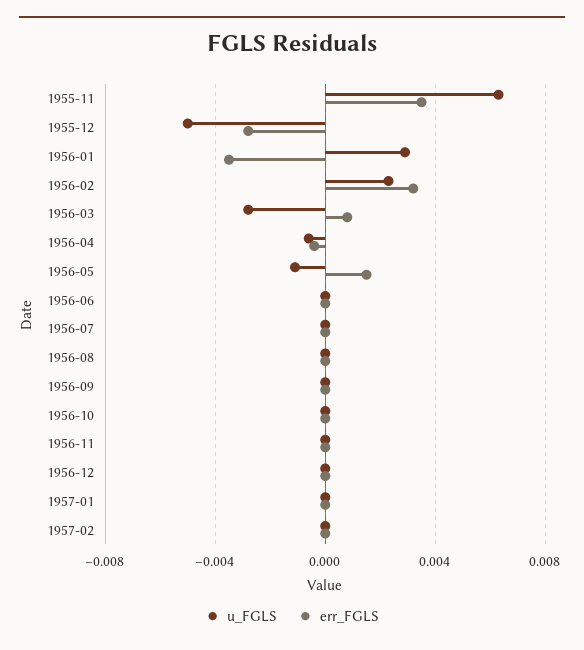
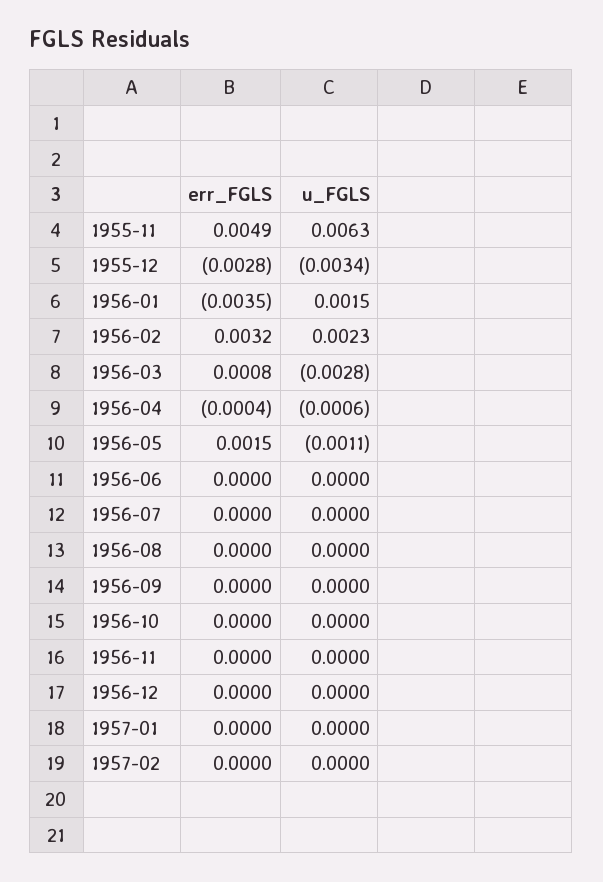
err_FGLS, 1955-11: 0.0035 -> 0.0049
u_FGLS, 1955-12: -0.005 -> -0.0034
u_FGLS, 1956-01: 0.003 -> 0.0015

